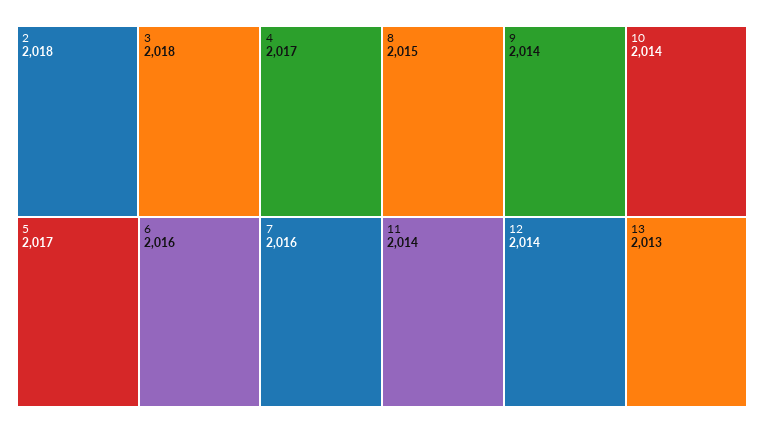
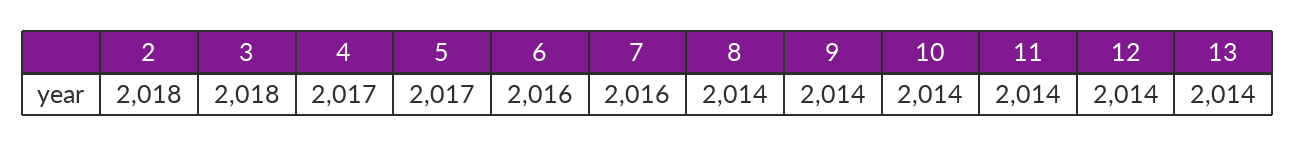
8: 2015 -> 2014
13: 2013 -> 2014

